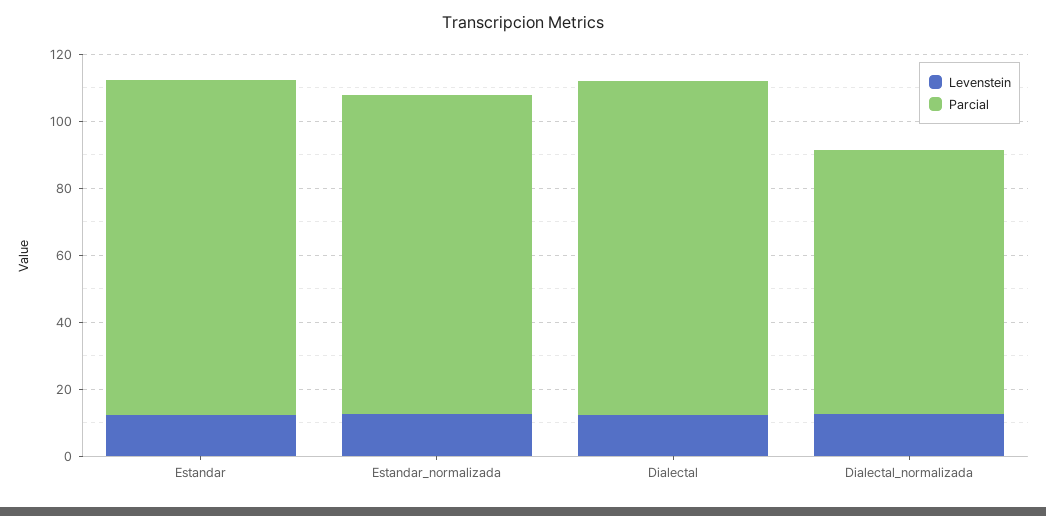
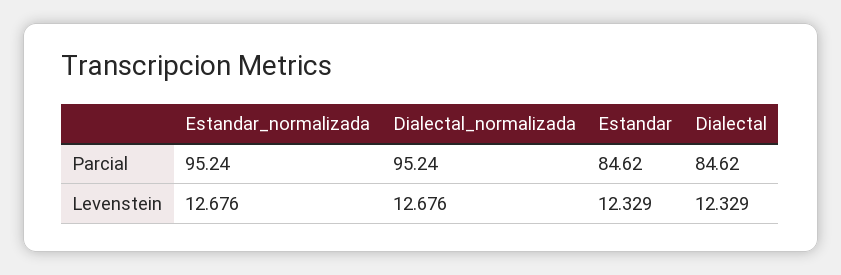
Parcial, Estandar: 100 -> 84.62
Parcial, Dialectal: 100 -> 84.62
Parcial, Dialectal_normalizada: 80 -> 95.24

